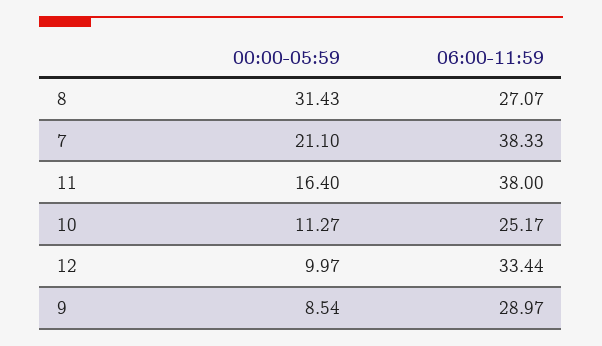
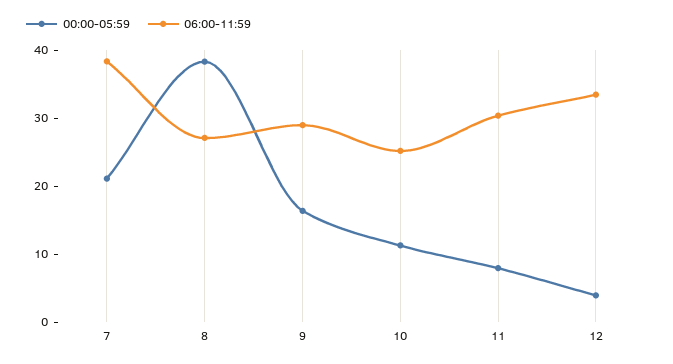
00:00-05:59, 8: 31.43 -> 38
00:00-05:59, 11: 16.4 -> 8
06:00-11:59, 11: 38 -> 30
00:00-05:59, 12: 9.97 -> 4
00:00-05:59, 9: 8.54 -> 16

